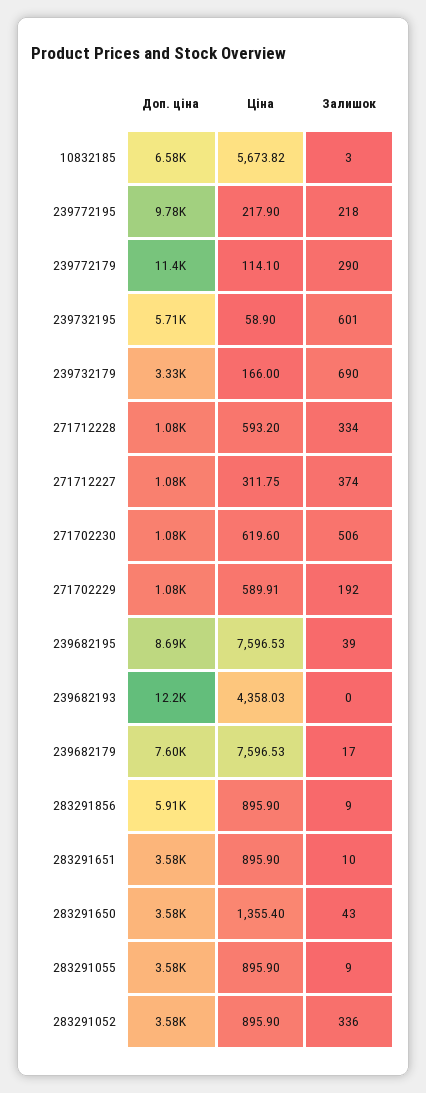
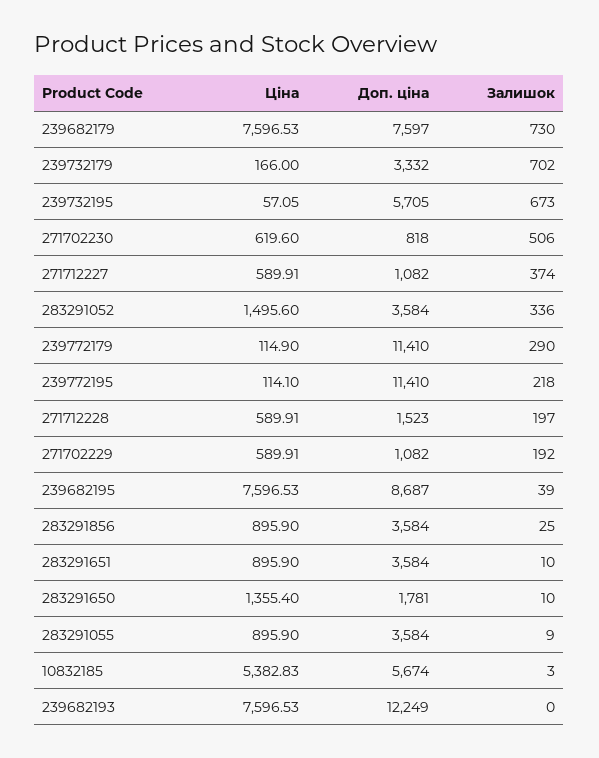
Доп. ціна, 10832185: 6580 -> 5674
Ціна, 10832185: 5673.82 -> 5382.83
Доп. ціна, 239772195: 9780 -> 11410
Ціна, 239772195: 217.9 -> 114.1
Ціна, 239772179: 114.1 -> 114.9
Ціна, 239732195: 58.9 -> 57.05
Залишок, 239732195: 601 -> 673
Залишок, 239732179: 690 -> 702
Доп. ціна, 271712228: 1080 -> 1523
Ціна, 271712228: 593.2 -> 589.91
Залишок, 271712228: 334 -> 197
Ціна, 271712227: 311.75 -> 589.91
Доп. ціна, 271702230: 1080 -> 818
Ціна, 239682193: 4358.03 -> 7596.53
Залишок, 239682179: 17 -> 730
Доп. ціна, 283291856: 5910 -> 3584
Залишок, 283291856: 9 -> 25
Доп. ціна, 283291650: 3580 -> 1781
Залишок, 283291650: 43 -> 10
Ціна, 283291052: 895.9 -> 1495.6

